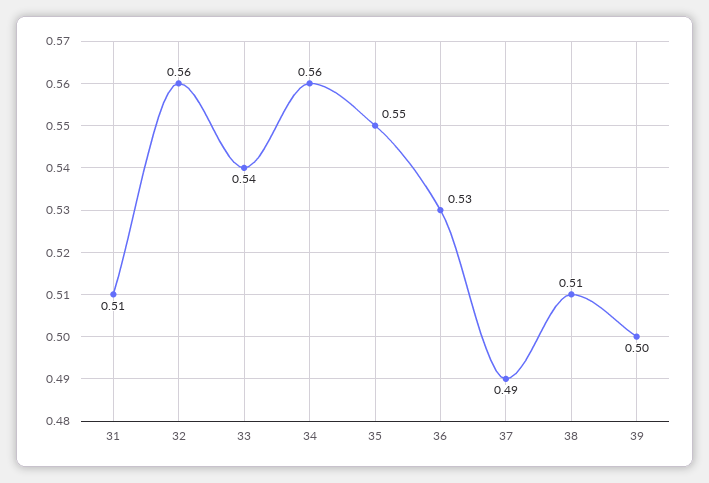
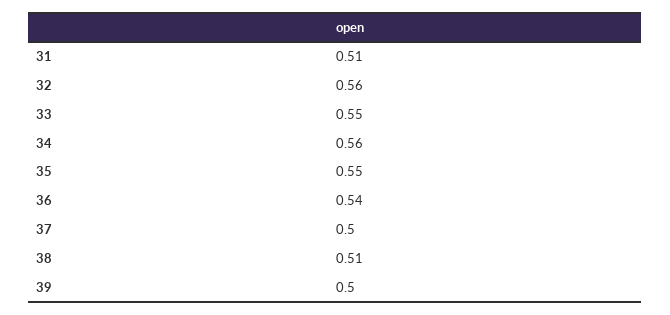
33: 0.54 -> 0.55
36: 0.53 -> 0.54
37: 0.49 -> 0.5

